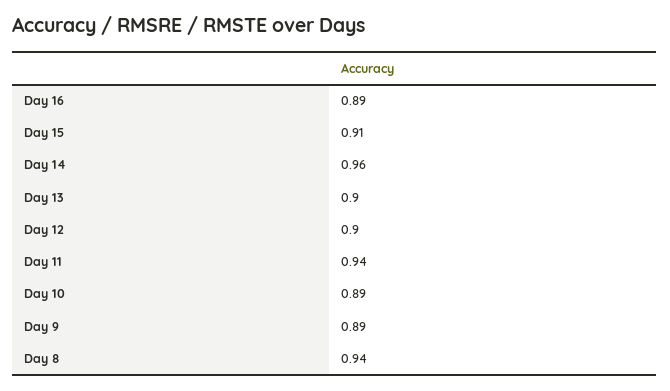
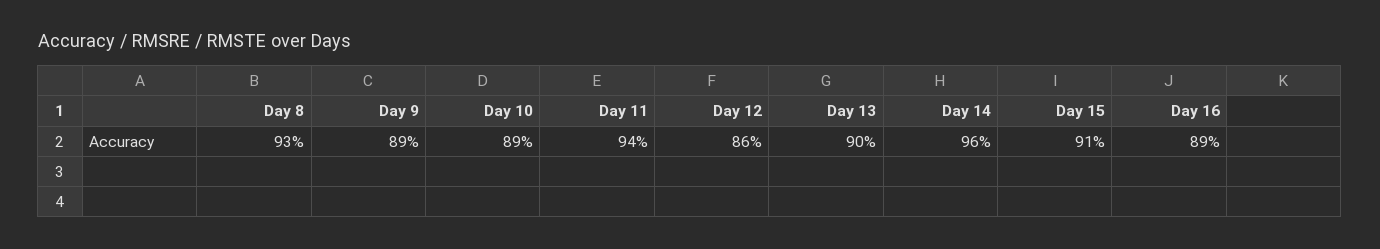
Day 12: 0.9 -> 0.86
Day 8: 0.94 -> 0.93

